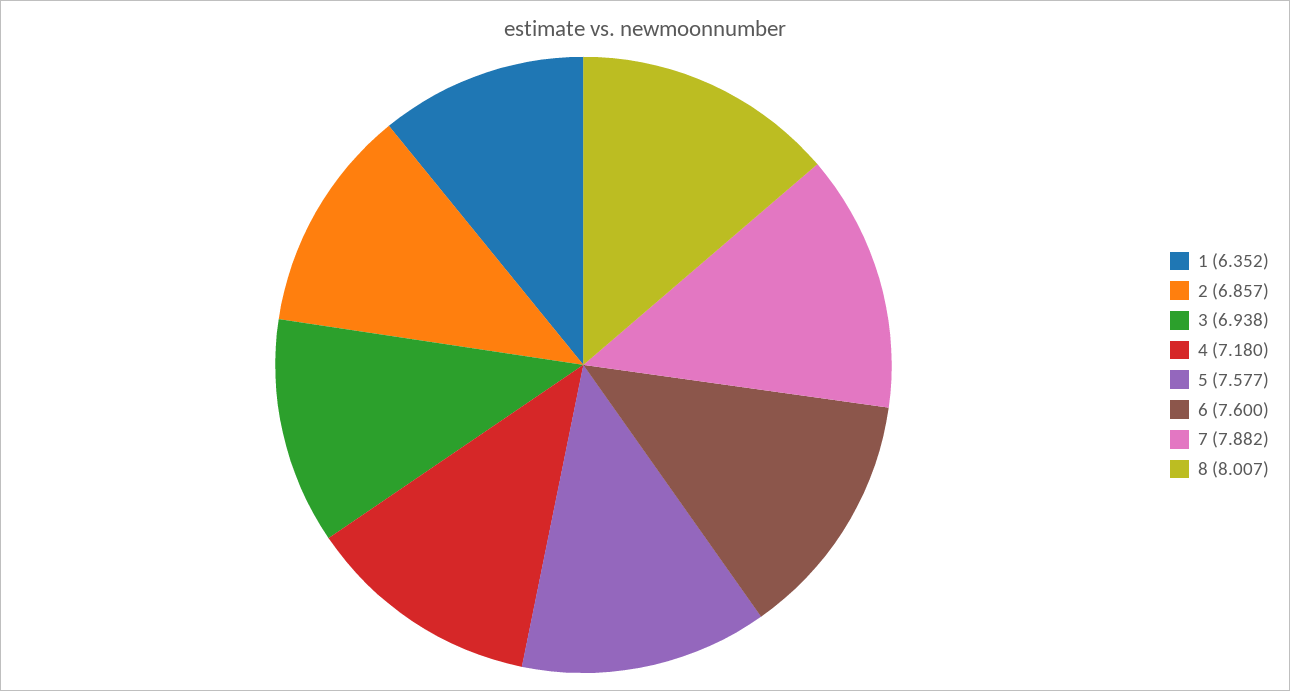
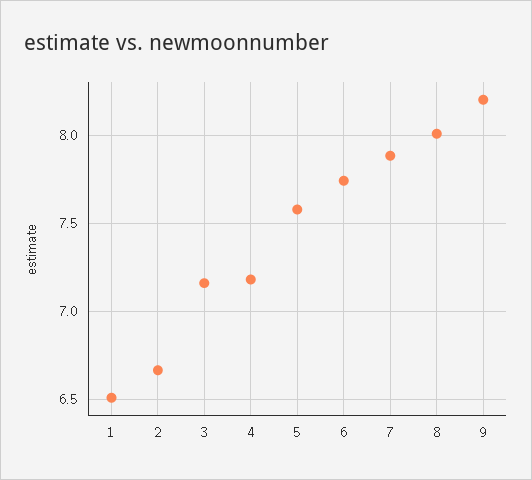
1: 6.352 -> 6.5
2: 6.857 -> 6.65
3: 6.938 -> 7.15
6: 7.6 -> 7.75
9: none -> 8.2

